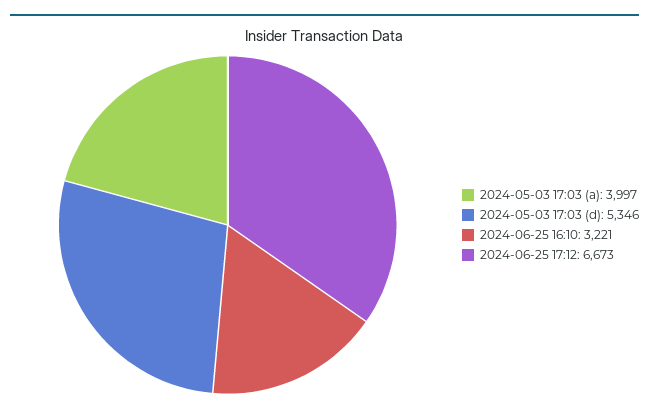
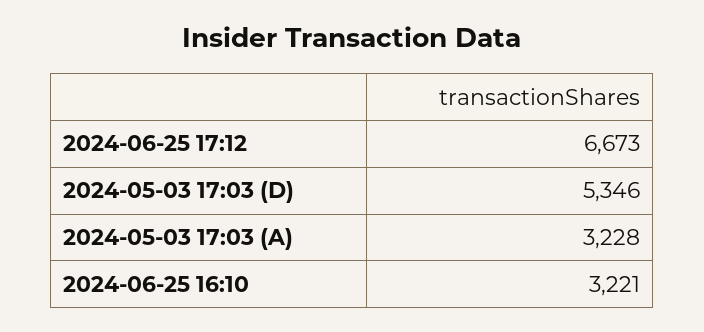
2024-05-03 17:03 (a): 3997 -> 3228

